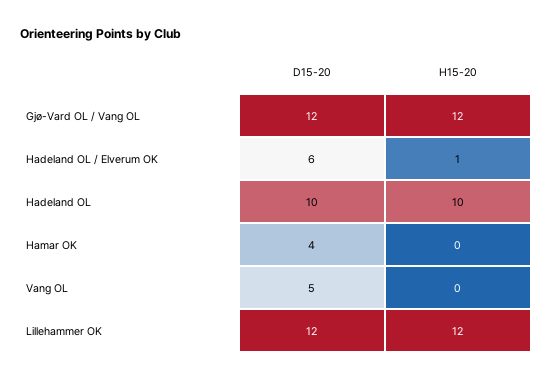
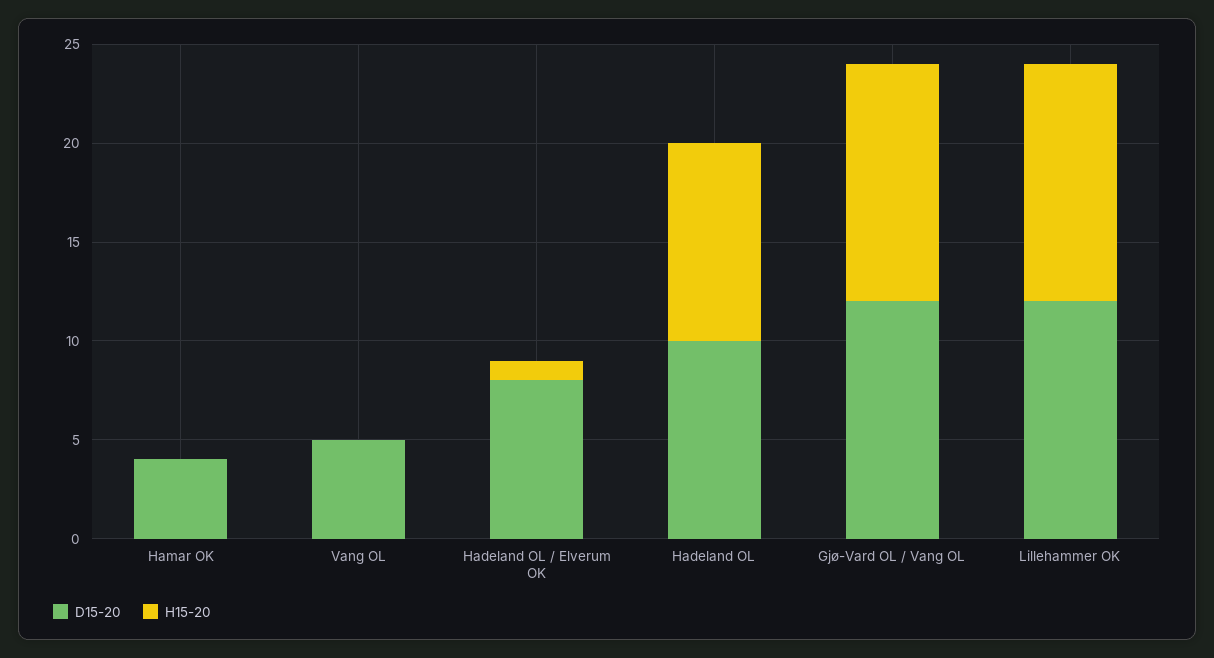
D15-20, Hadeland OL / Elverum OK: 6 -> 8

